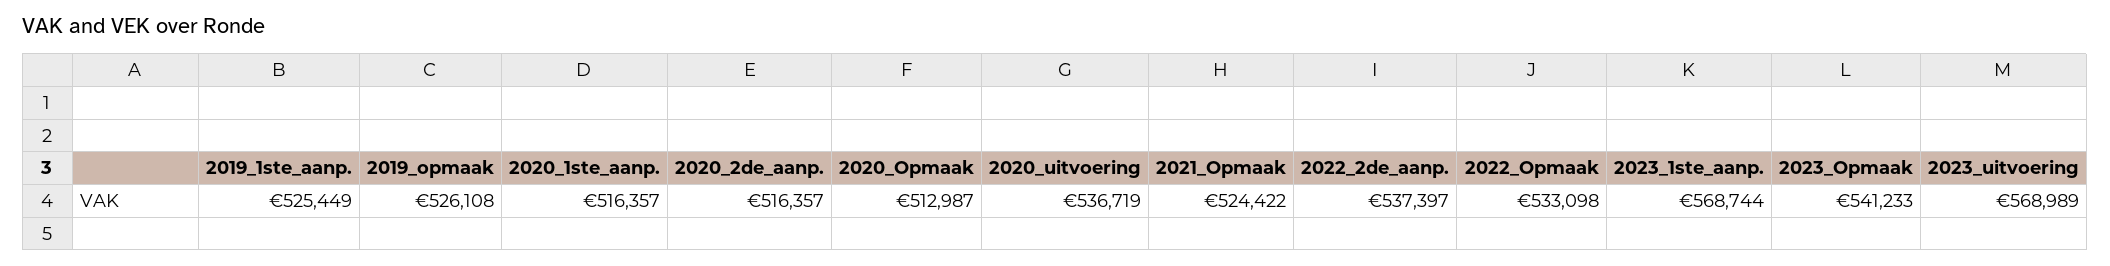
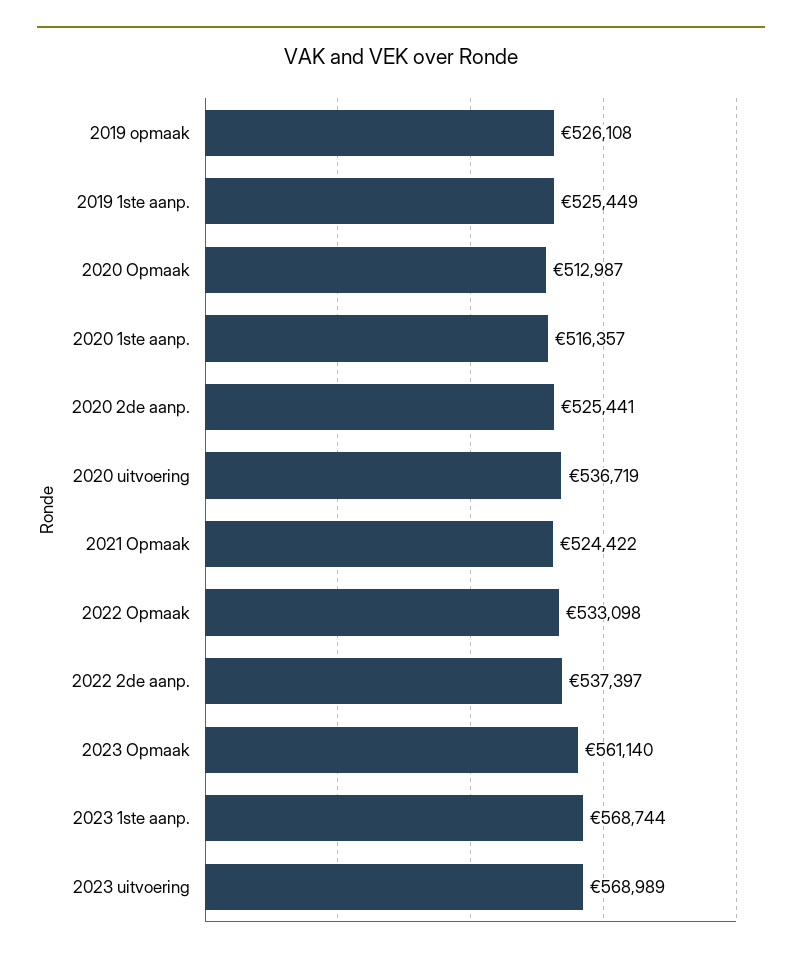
2020_2de_aanp.: 516357 -> 525441
2023_Opmaak: 541233 -> 561140

